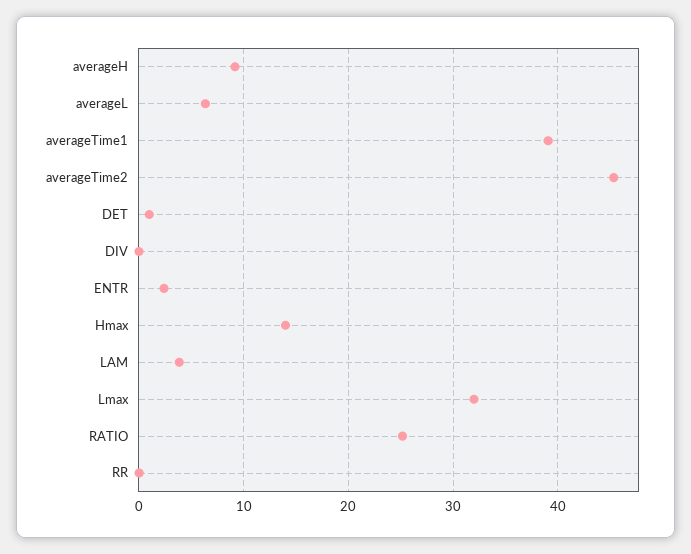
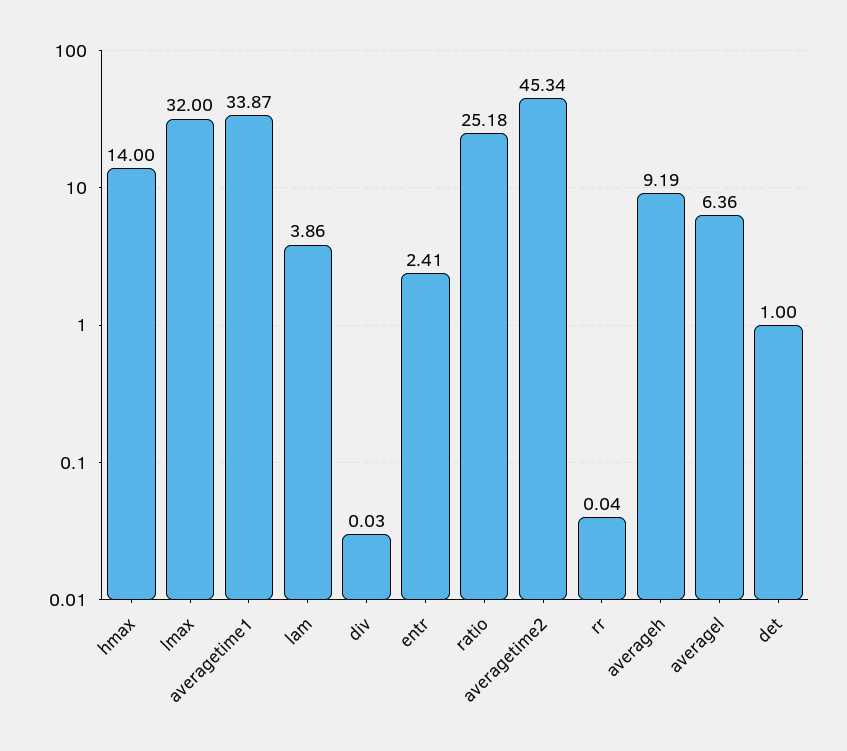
averageTime1: 39 -> 33.87

